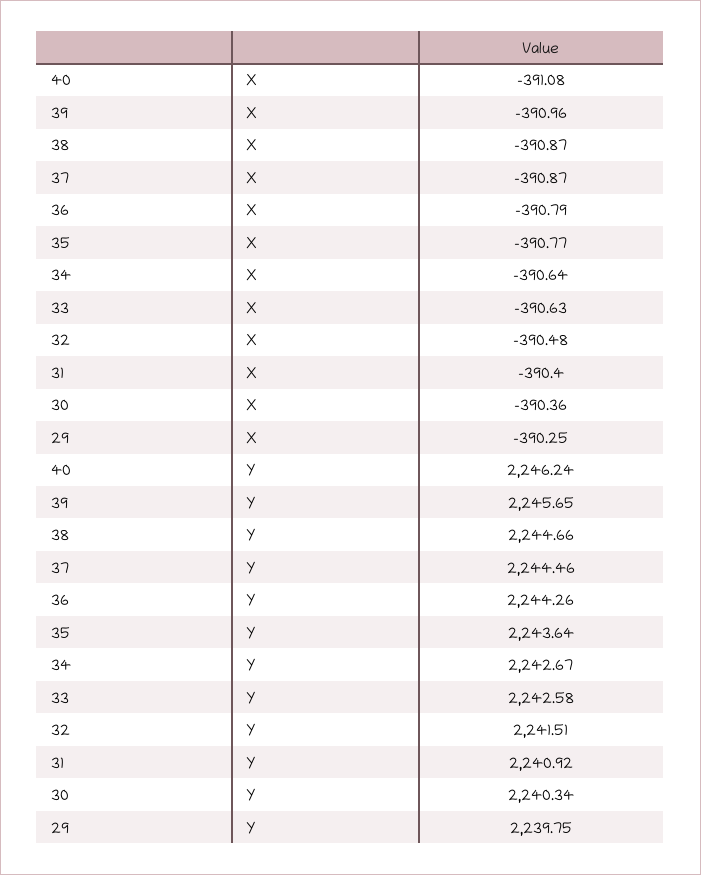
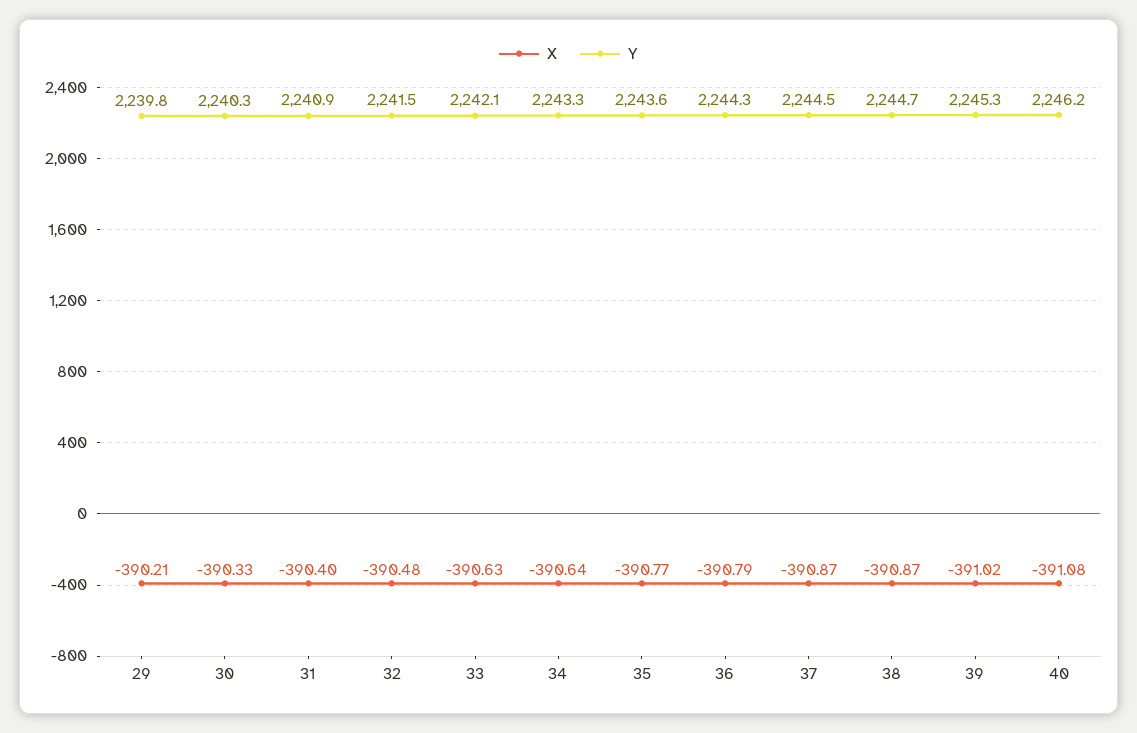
X, 39: -390.96 -> -391.02
X, 30: -390.36 -> -390.33
X, 29: -390.25 -> -390.21
Y, 39: 2245.65 -> 2245.3
Y, 34: 2242.67 -> 2243.3
Y, 33: 2242.58 -> 2242.1

